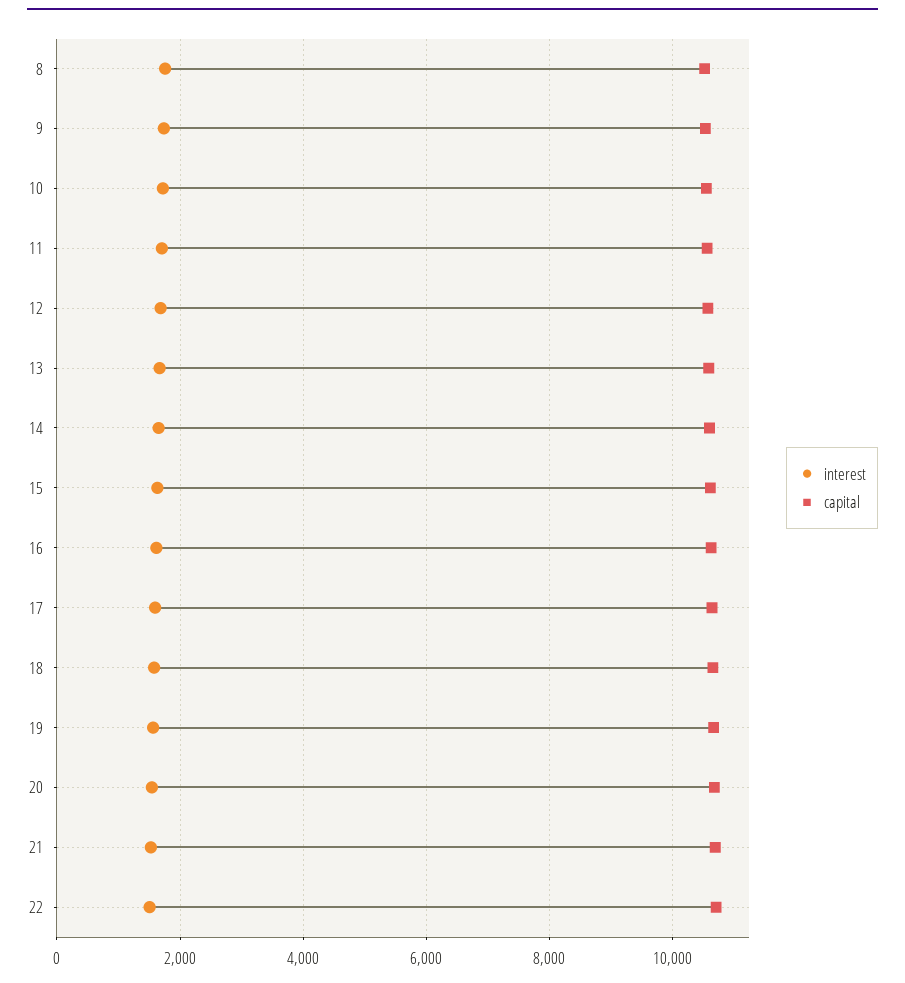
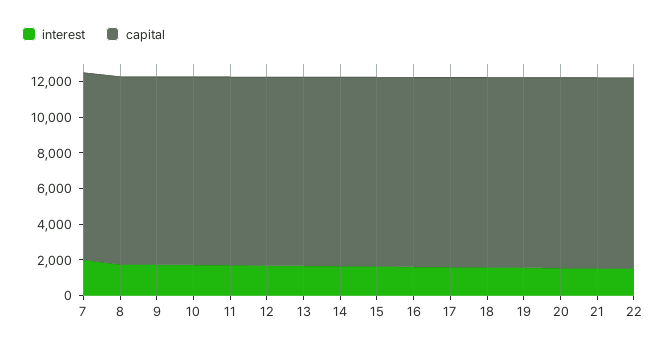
interest, 7: none -> 2000
capital, 7: none -> 10500

